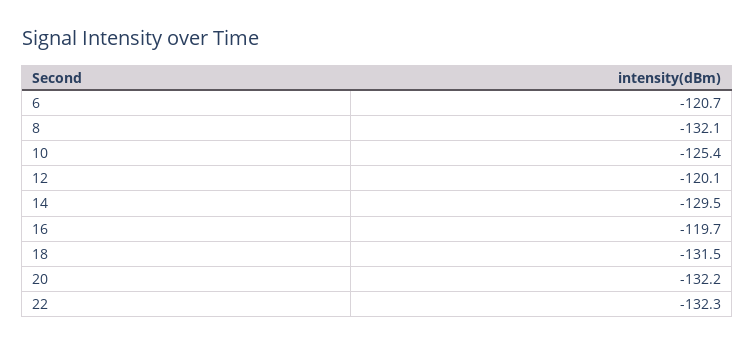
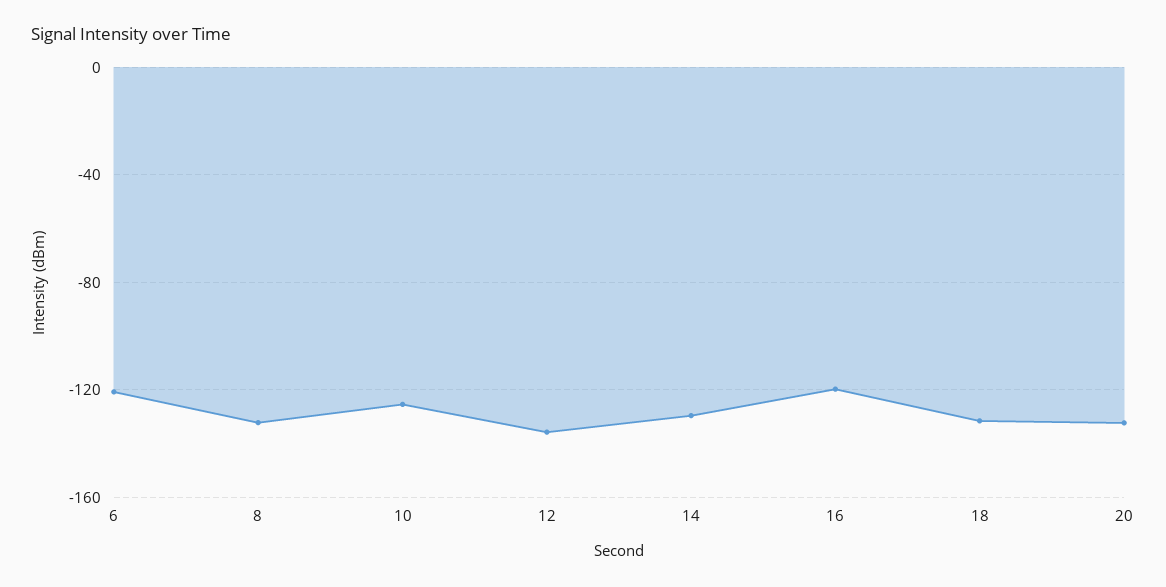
12: -120.1 -> -135
22: -132.3 -> none

